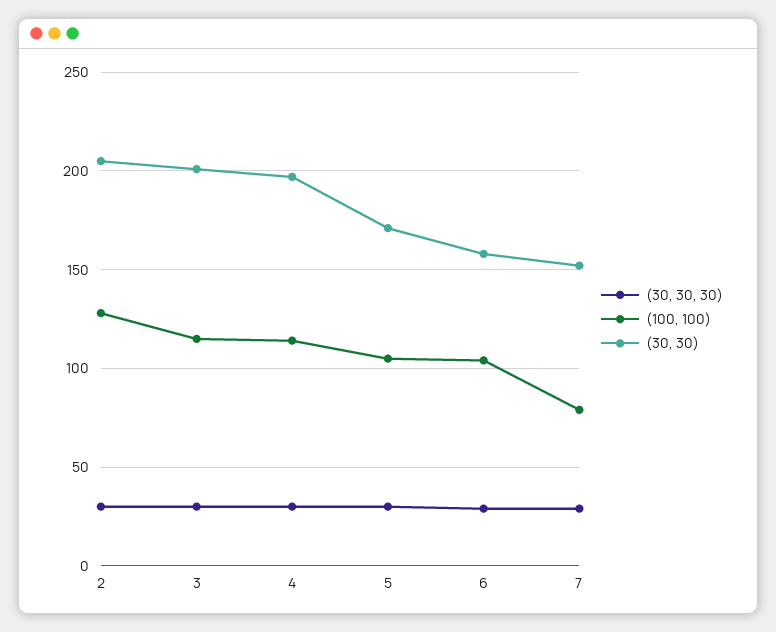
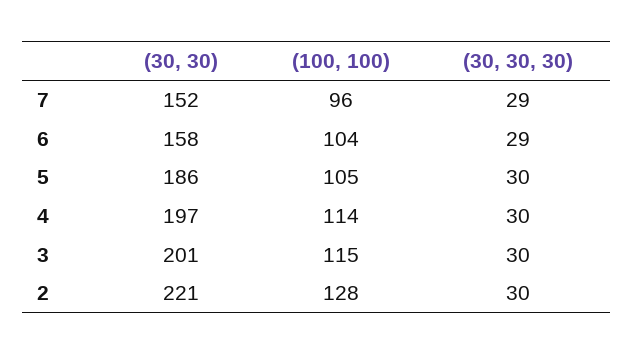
(30, 30), 2: 205 -> 221
(30, 30), 5: 170 -> 186
(100, 100), 7: 80 -> 96

